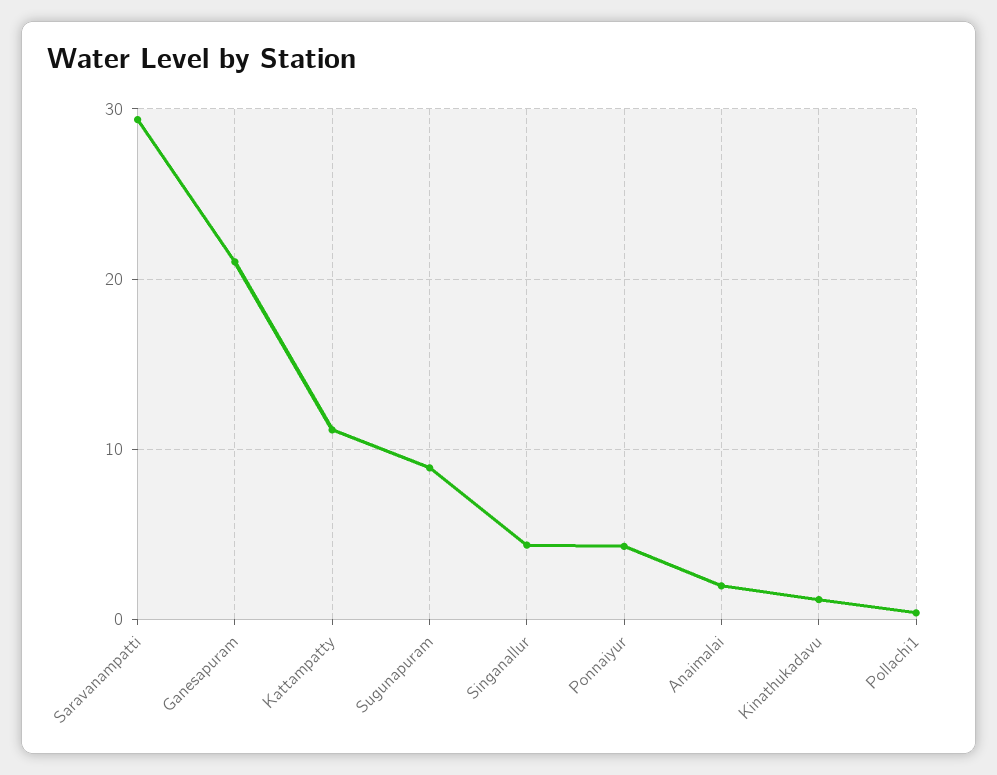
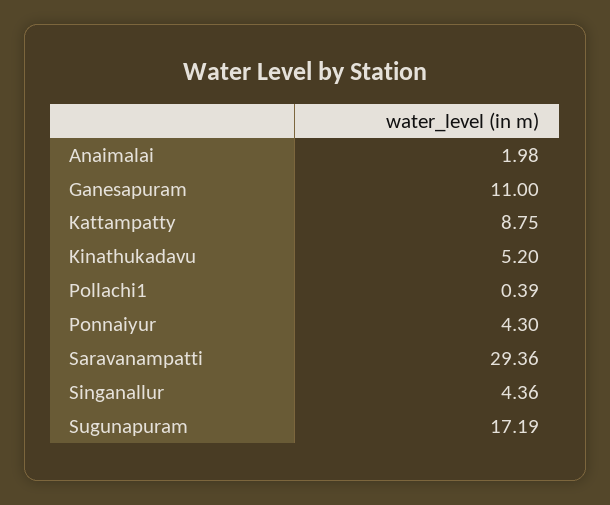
Ganesapuram: 21 -> 11
Kattampatty: 11 -> 8.75
Sugunapuram: 9 -> 17.19
Kinathukadavu: 1 -> 5.2

